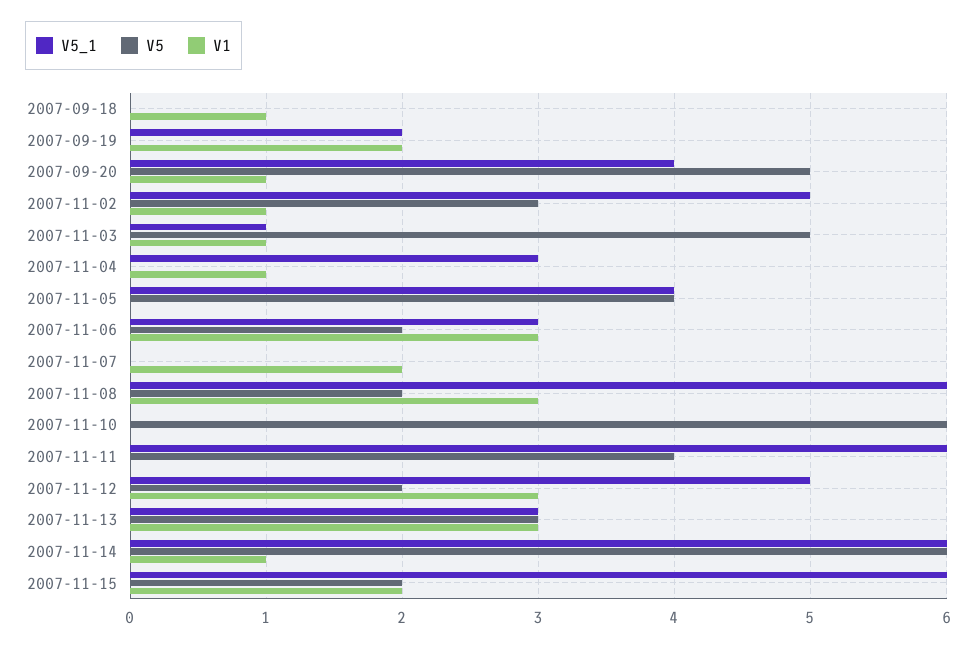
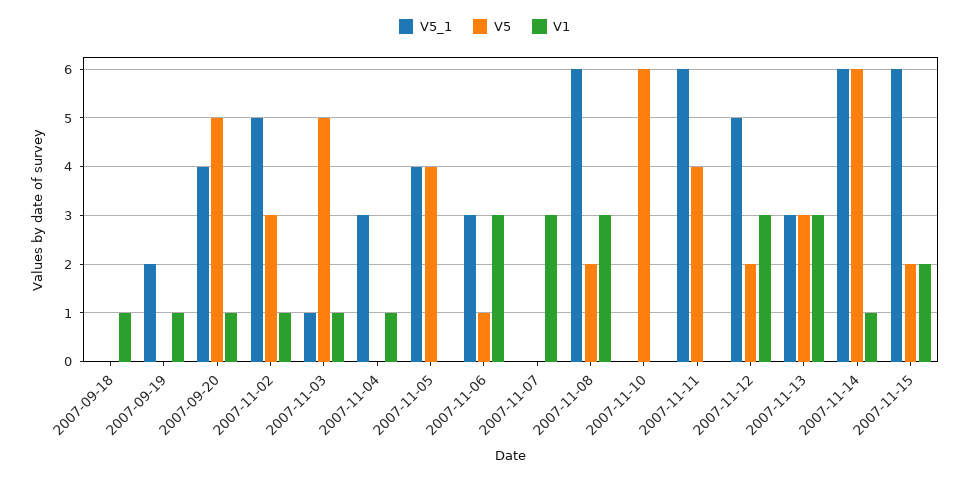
V1, 2007-09-19: 2 -> 1
V5, 2007-11-06: 2 -> 1
V1, 2007-11-07: 2 -> 3

